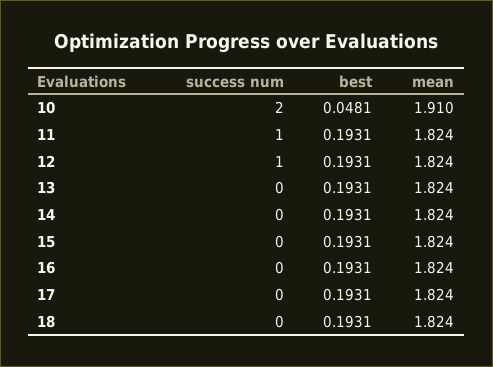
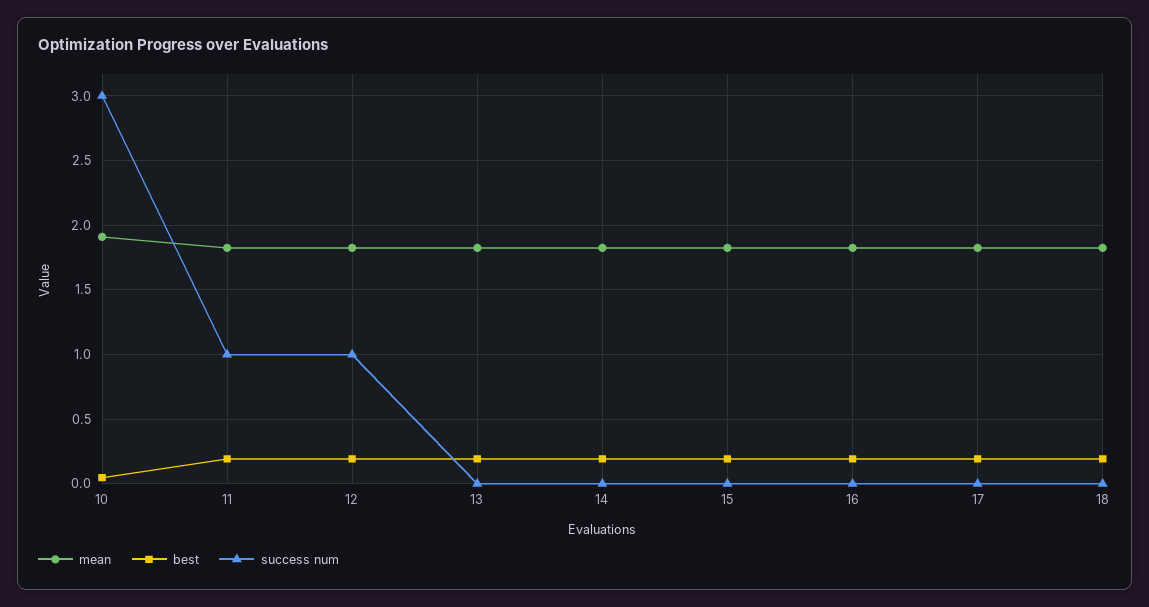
success num, 10: 2 -> 3

